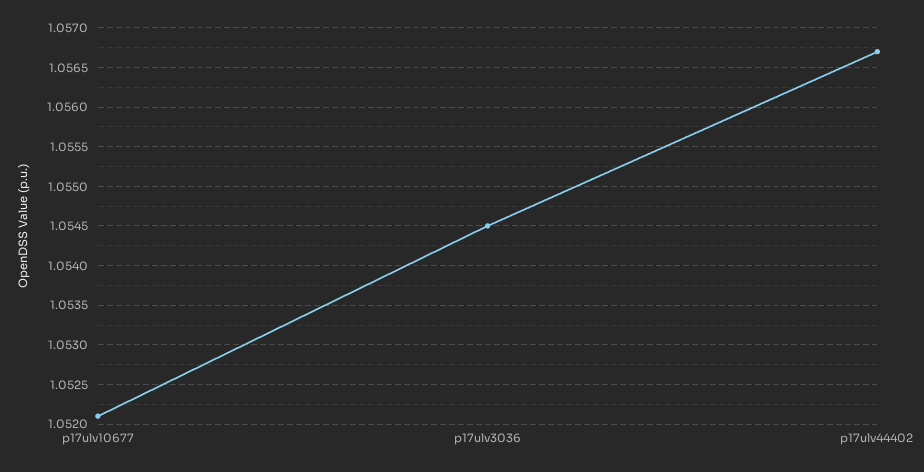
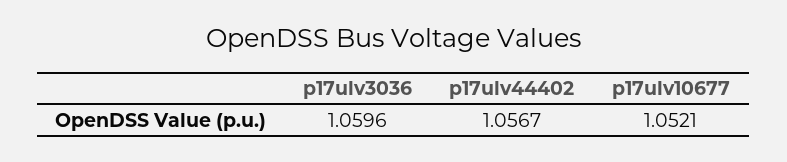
p17ulv3036: 1.0545 -> 1.0596

